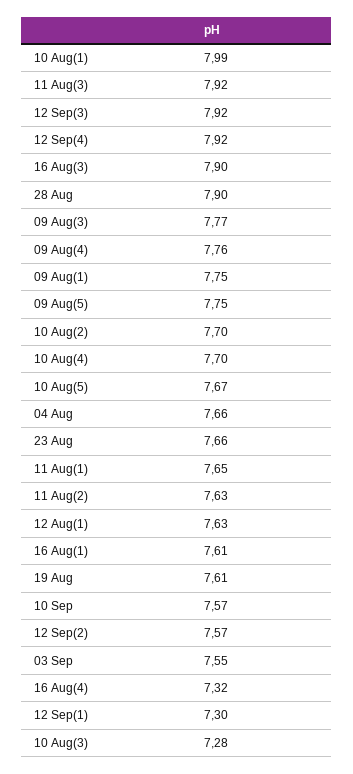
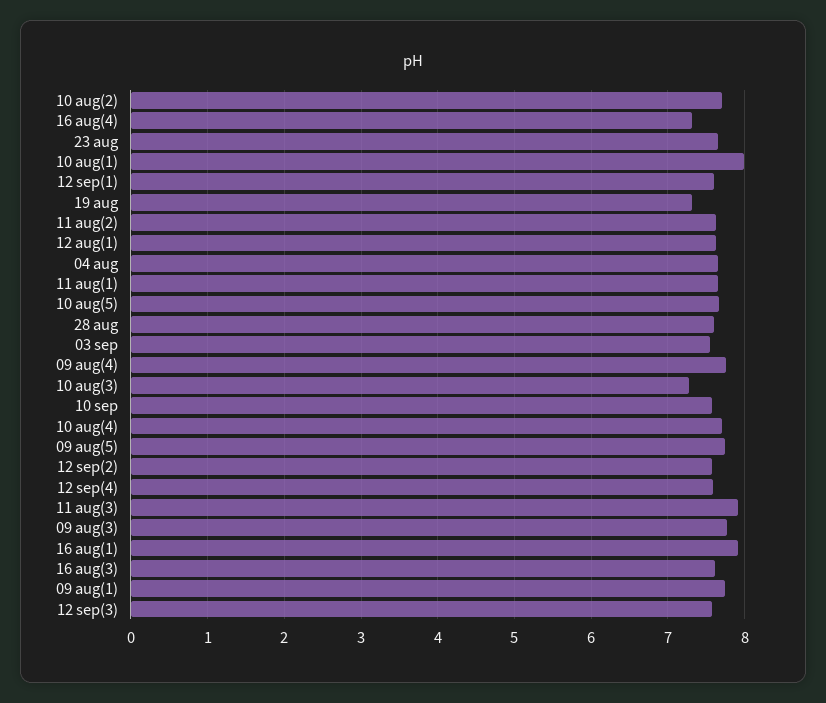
12 Sep(3): 7.92 -> 7.6
12 Sep(4): 7.92 -> 7.6
16 Aug(3): 7.9 -> 7.6
28 Aug: 7.9 -> 7.6
16 Aug(1): 7.61 -> 7.9
19 Aug: 7.61 -> 7.3
12 Sep(1): 7.3 -> 7.6

